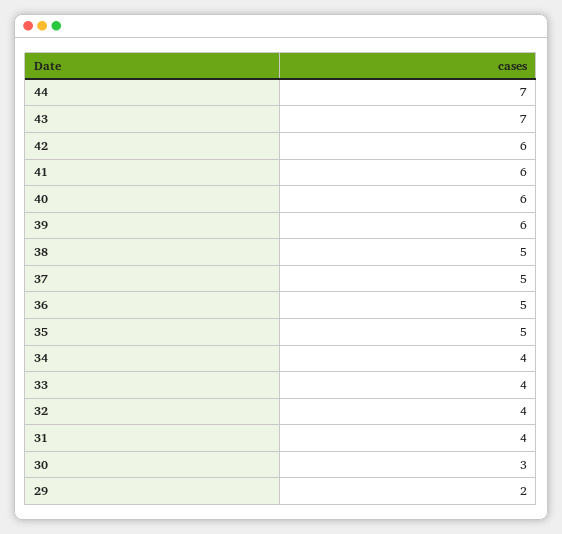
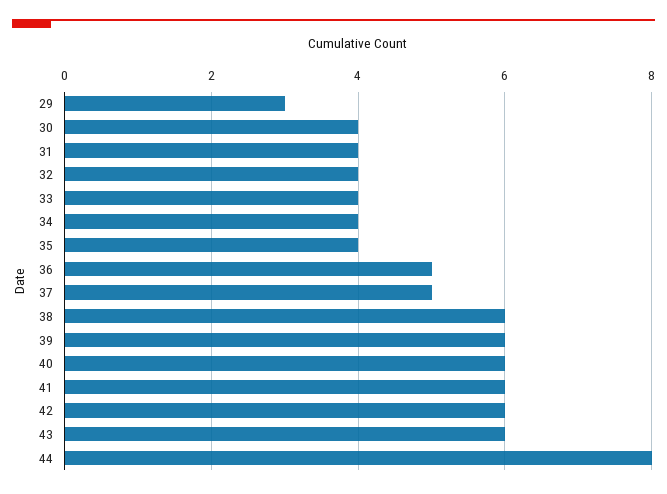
44: 7 -> 8
43: 7 -> 6
38: 5 -> 6
35: 5 -> 4
30: 3 -> 4
29: 2 -> 3

